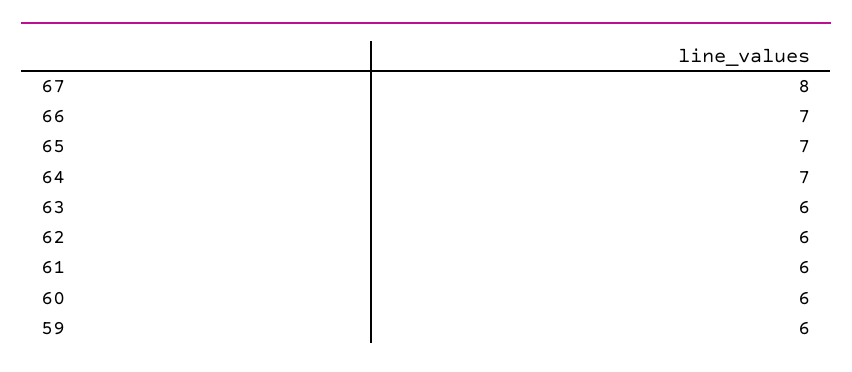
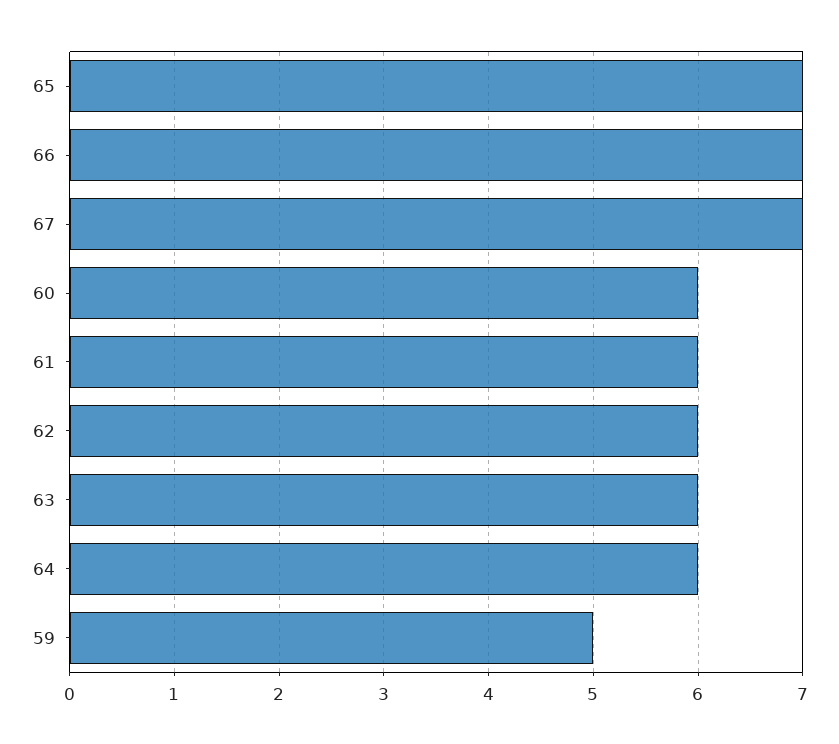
67: 8 -> 7
64: 7 -> 6
59: 6 -> 5

